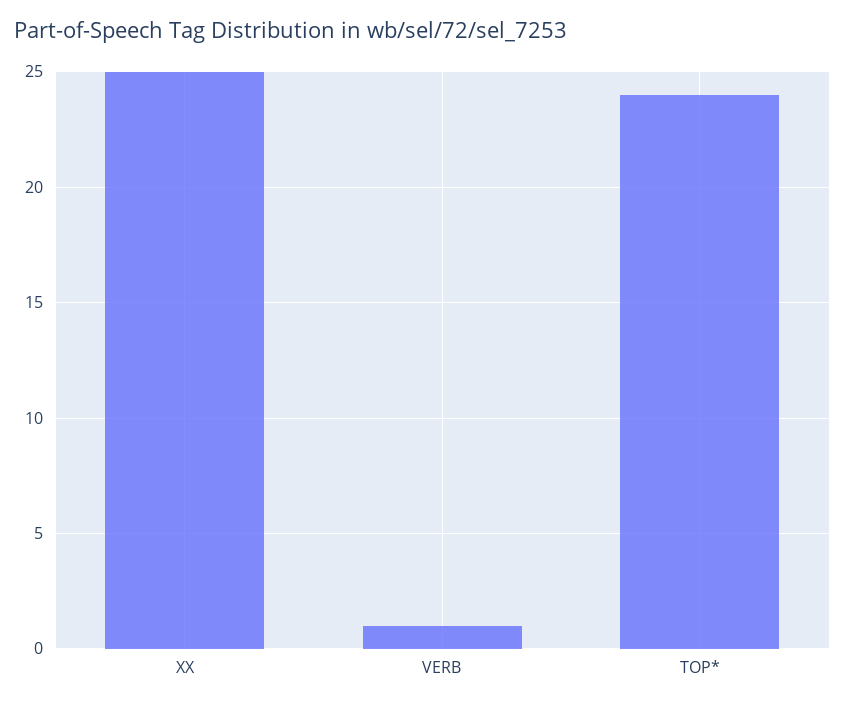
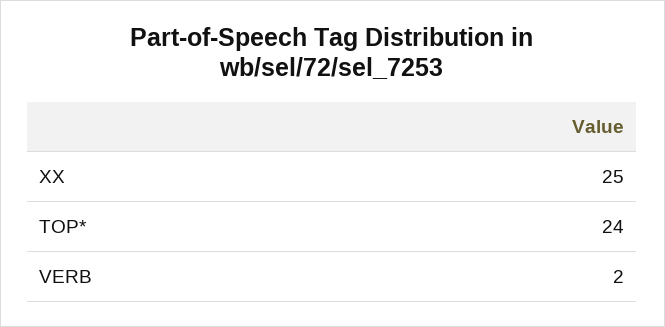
VERB: 1 -> 2

